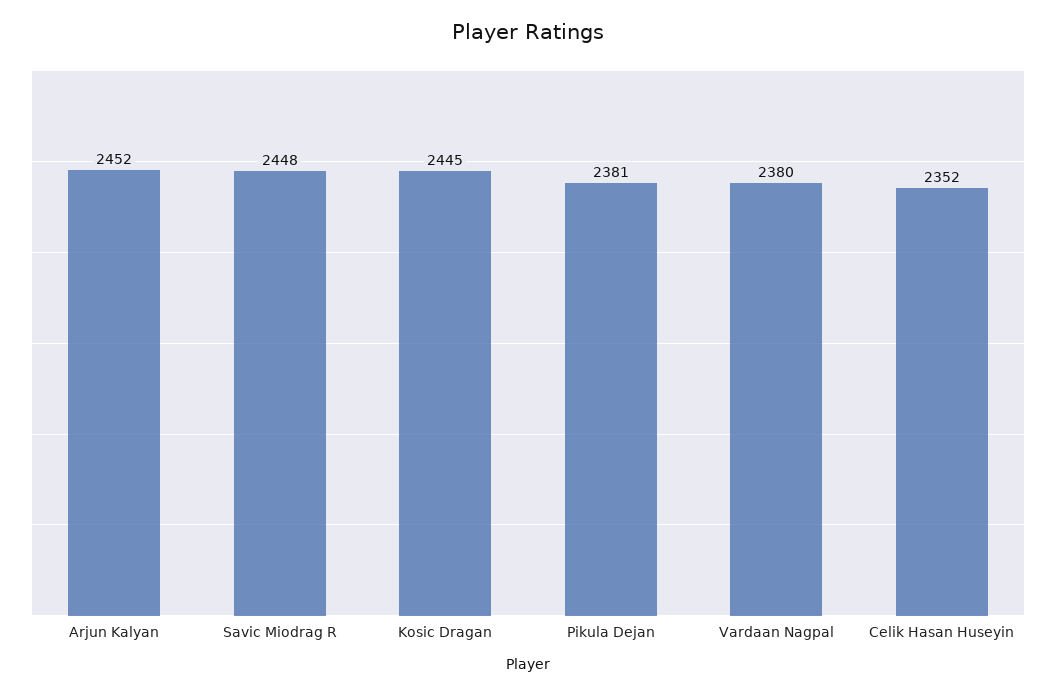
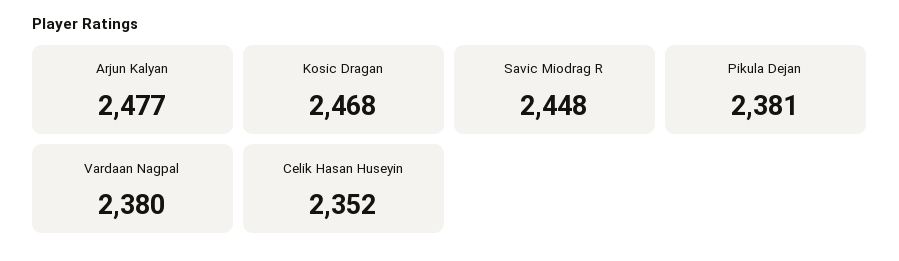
Arjun Kalyan: 2452 -> 2477
Kosic Dragan: 2445 -> 2468

